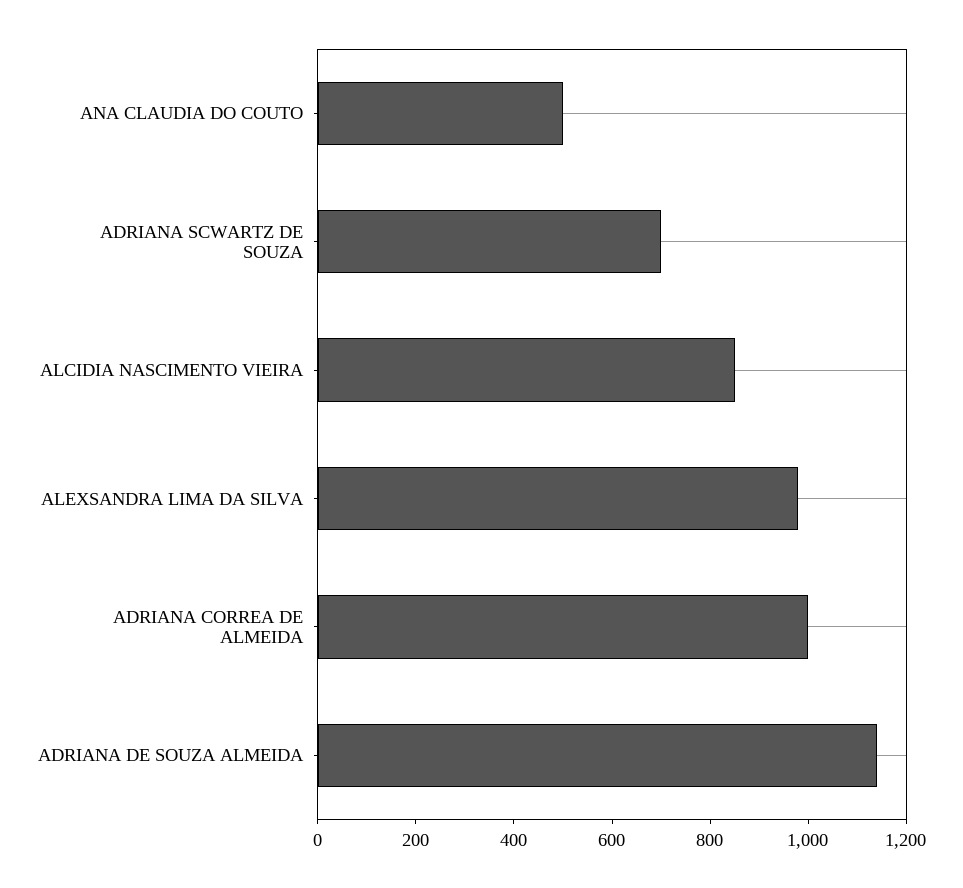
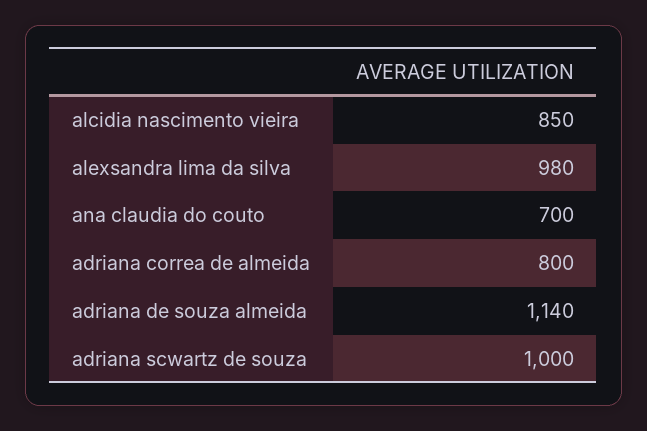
ANA CLAUDIA DO COUTO: 500 -> 700
ADRIANA SCWARTZ DE SOUZA: 700 -> 1000
ADRIANA CORREA DE ALMEIDA: 1000 -> 800

